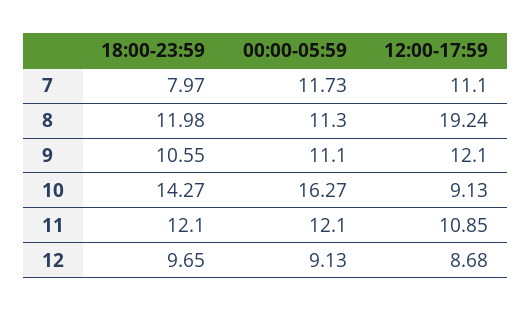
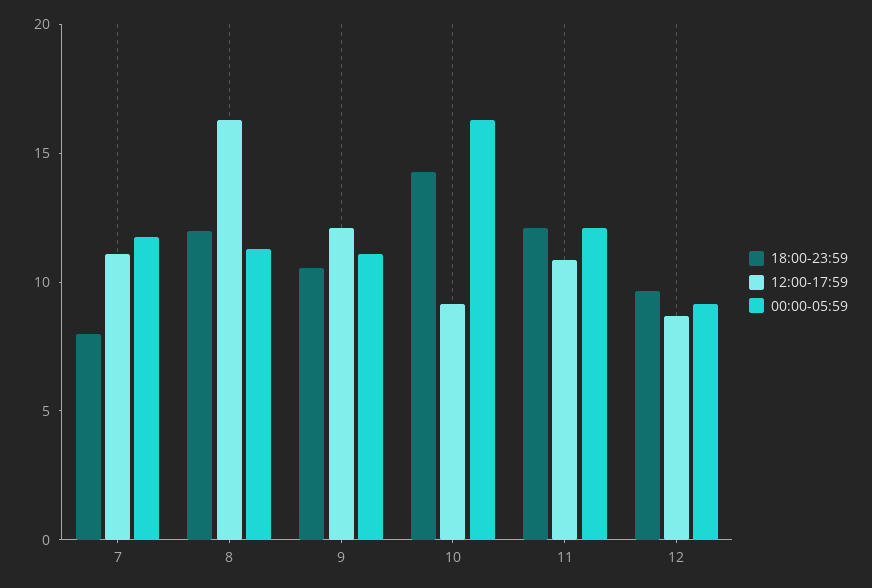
12:00-17:59, 8: 19.24 -> 16

